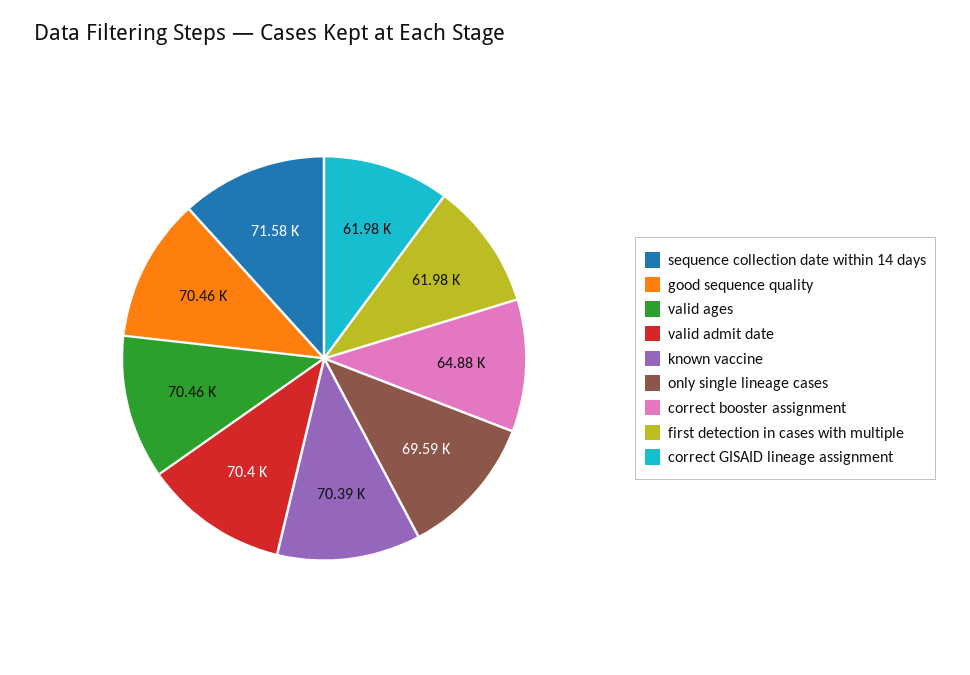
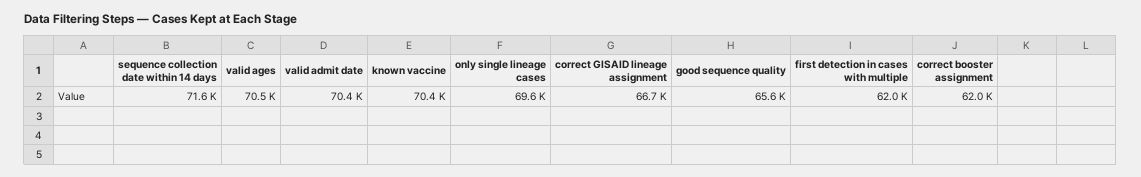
good sequence quality: 70460 -> 65600
correct booster assignment: 64880 -> 62000
correct GISAID lineage assignment: 61980 -> 66700

